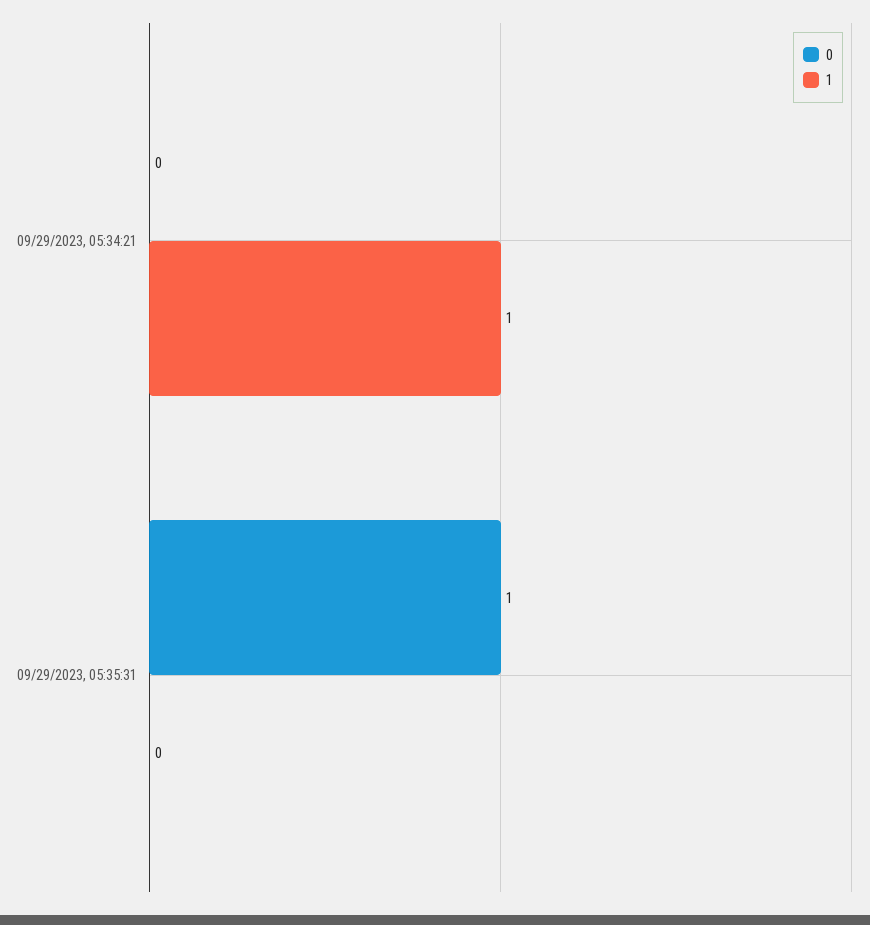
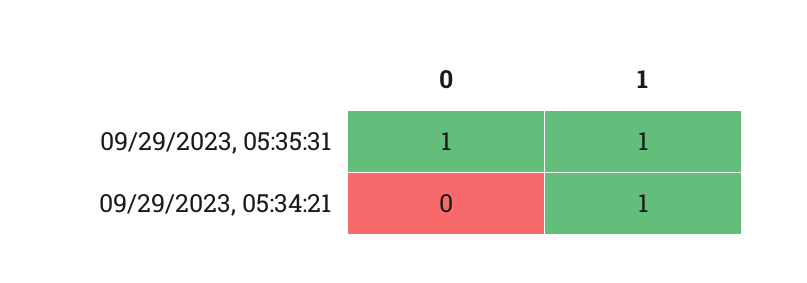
1, 09/29/2023, 05:35:31: 0 -> 1

